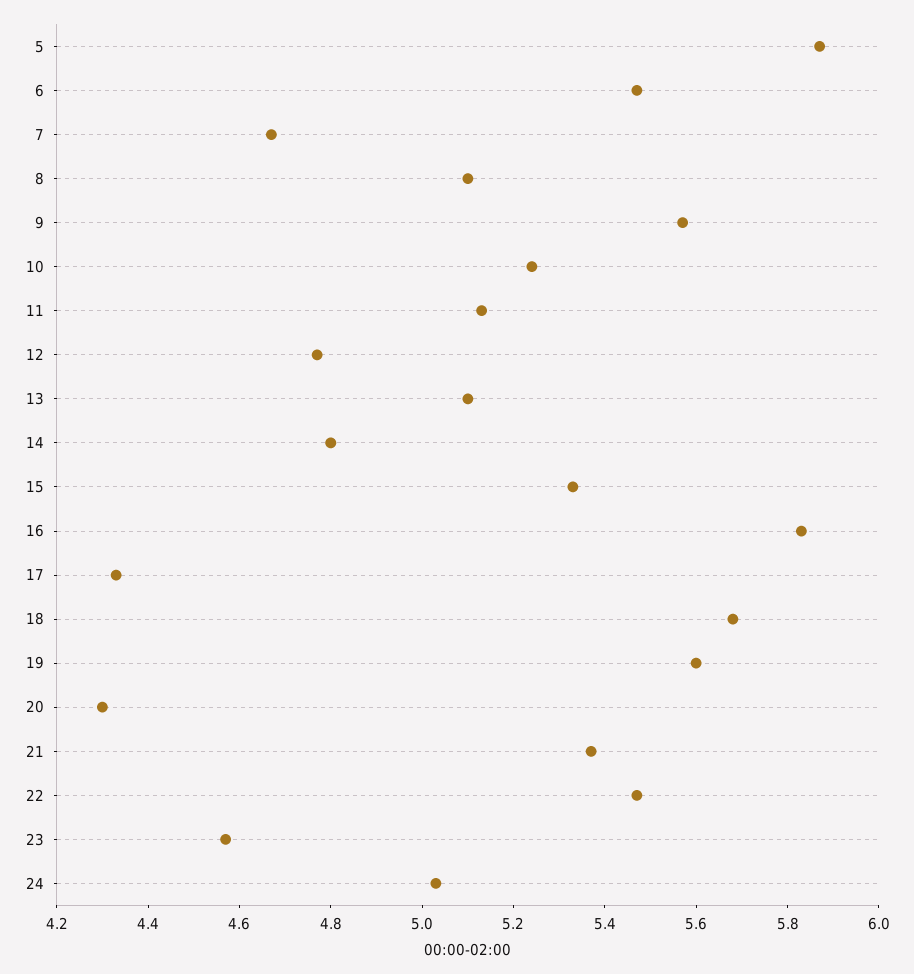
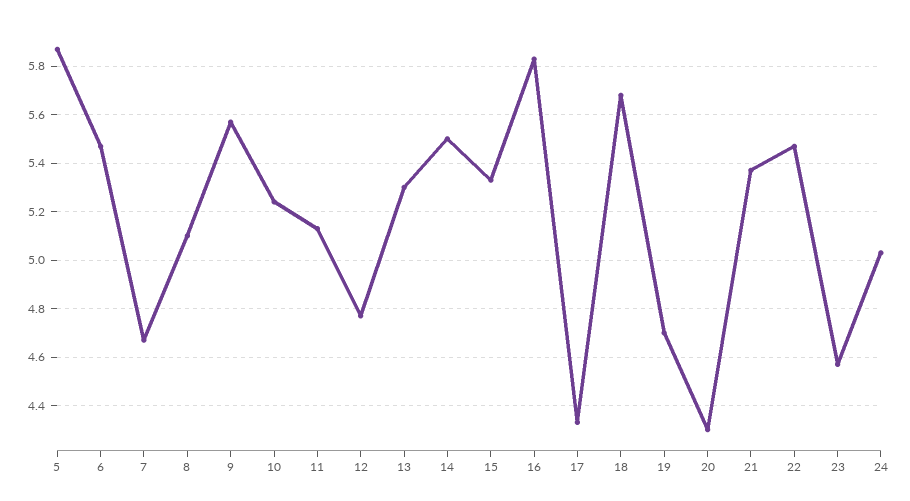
13: 5.1 -> 5.3
14: 4.8 -> 5.5
19: 5.6 -> 4.7

